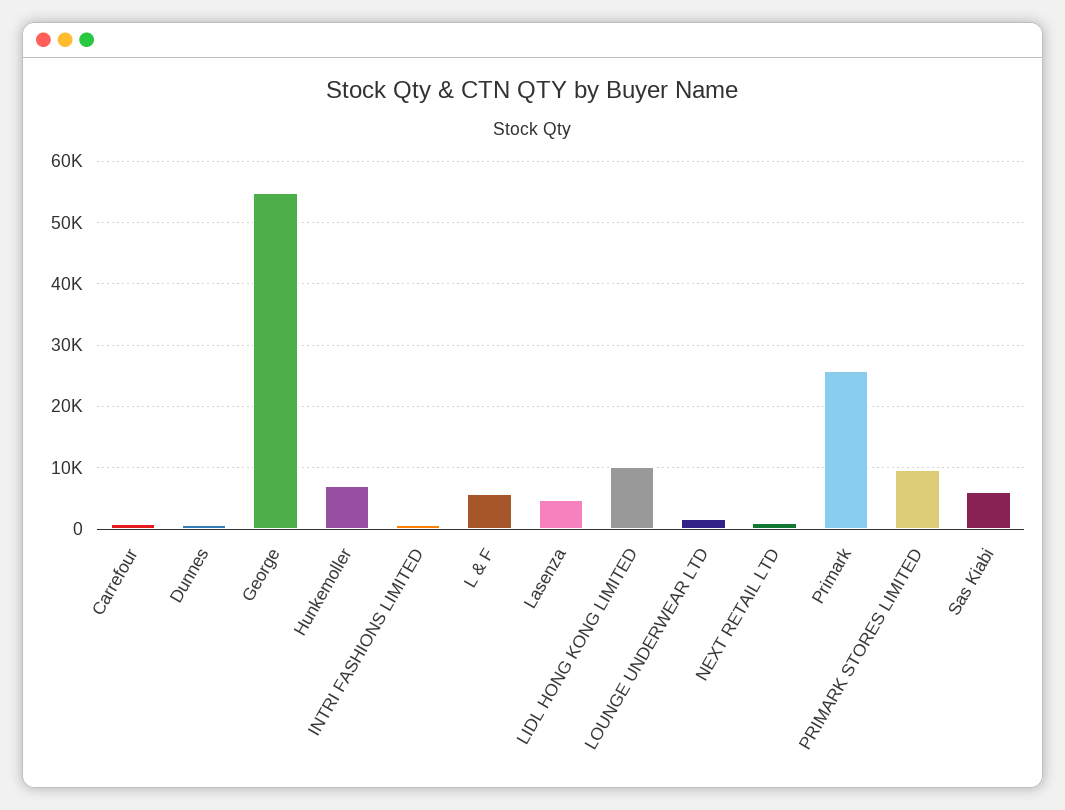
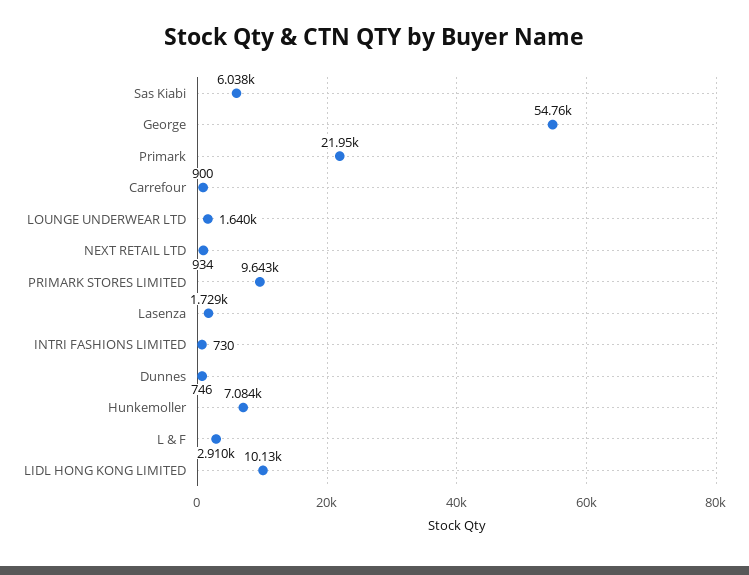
L & F: 6000 -> 2910
Lasenza: 5000 -> 1729
Primark: 26000 -> 21950

